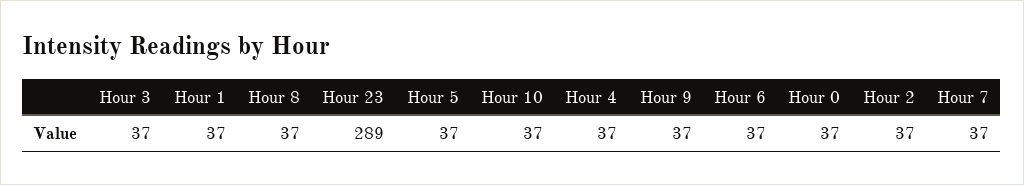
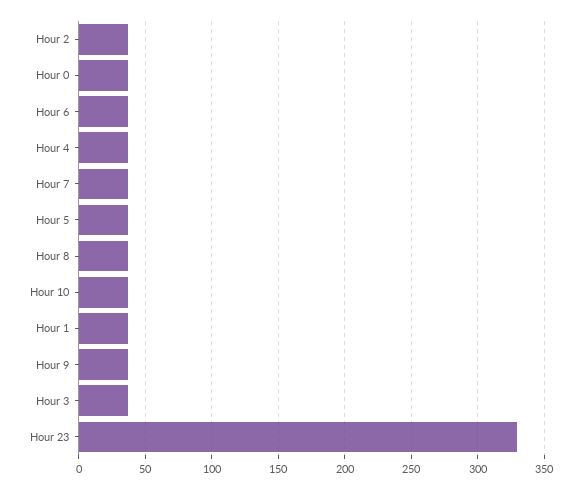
Hour 23: 289 -> 330

